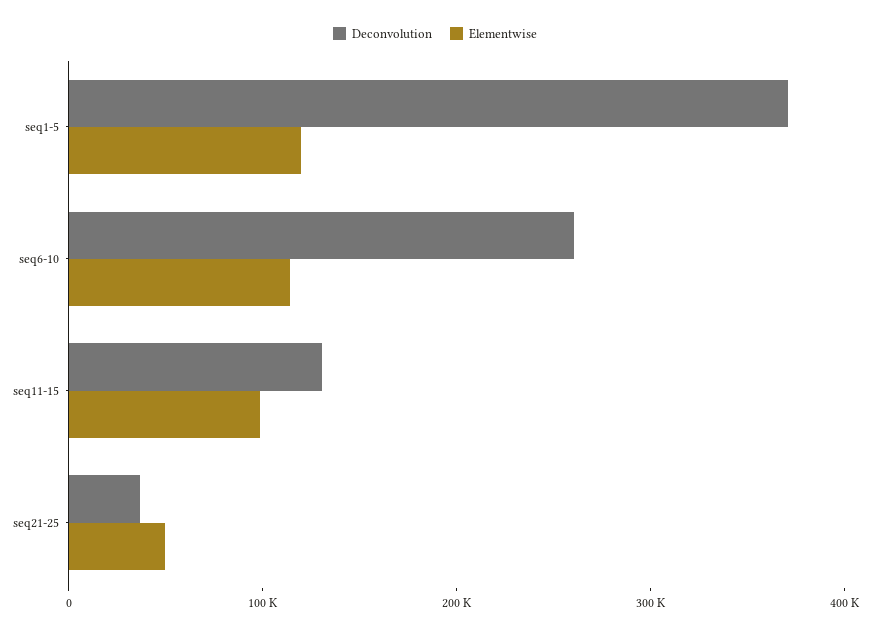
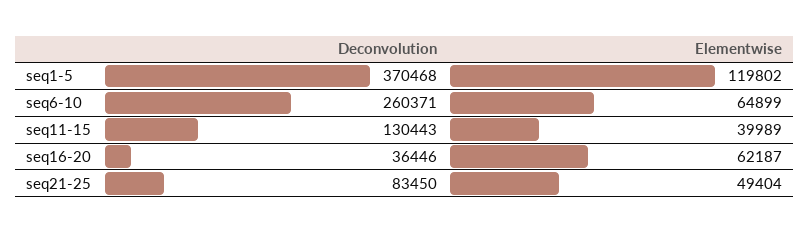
Elementwise, seq6-10: 120000 -> 64899
Elementwise, seq11-15: 100000 -> 39989
Deconvolution, seq21-25: 40000 -> 83450
Deconvolution, seq16-20: none -> 36446
Elementwise, seq16-20: none -> 62187

